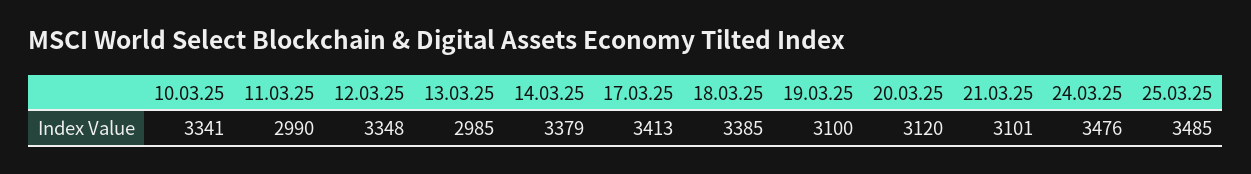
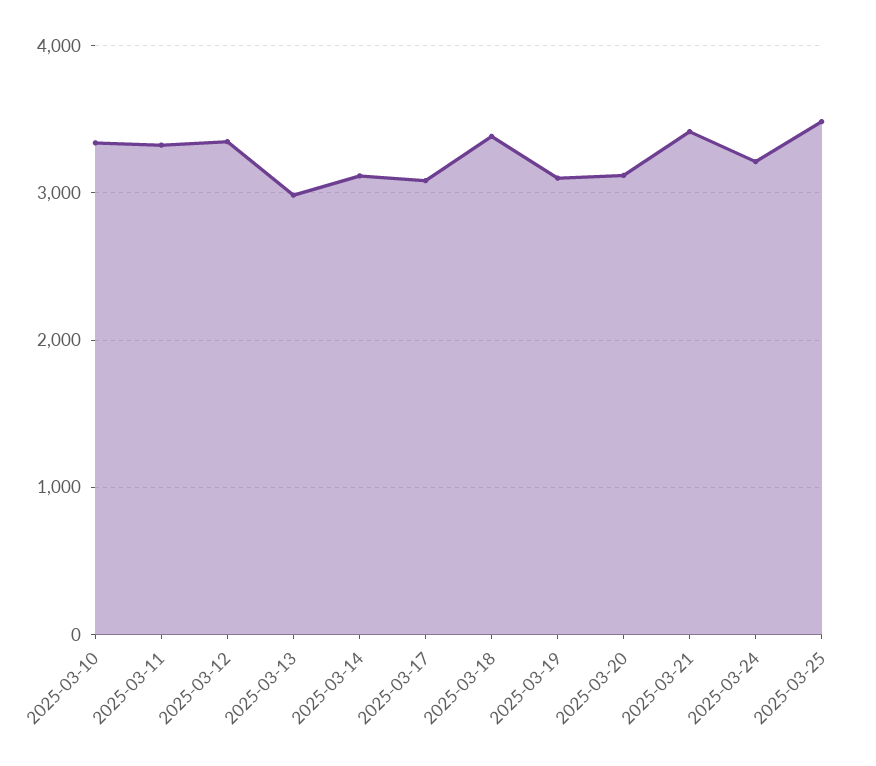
11.03.25: 2990 -> 3300
14.03.25: 3379 -> 3100
17.03.25: 3413 -> 3100
21.03.25: 3101 -> 3400
24.03.25: 3476 -> 3200

